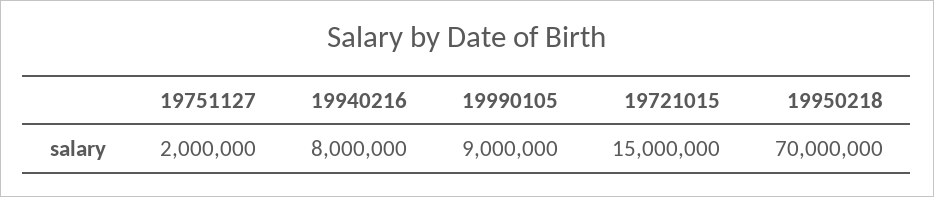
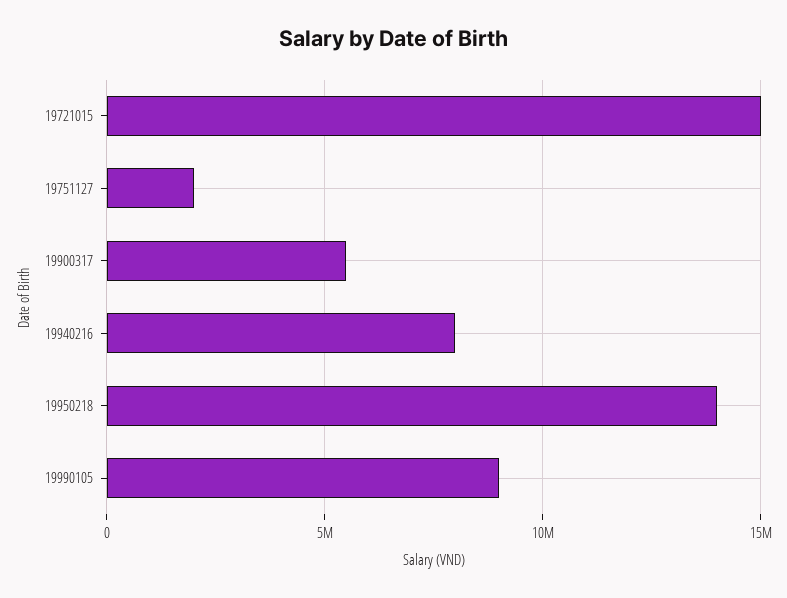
19950218: 70000000 -> 14000000
19900317: none -> 5500000

